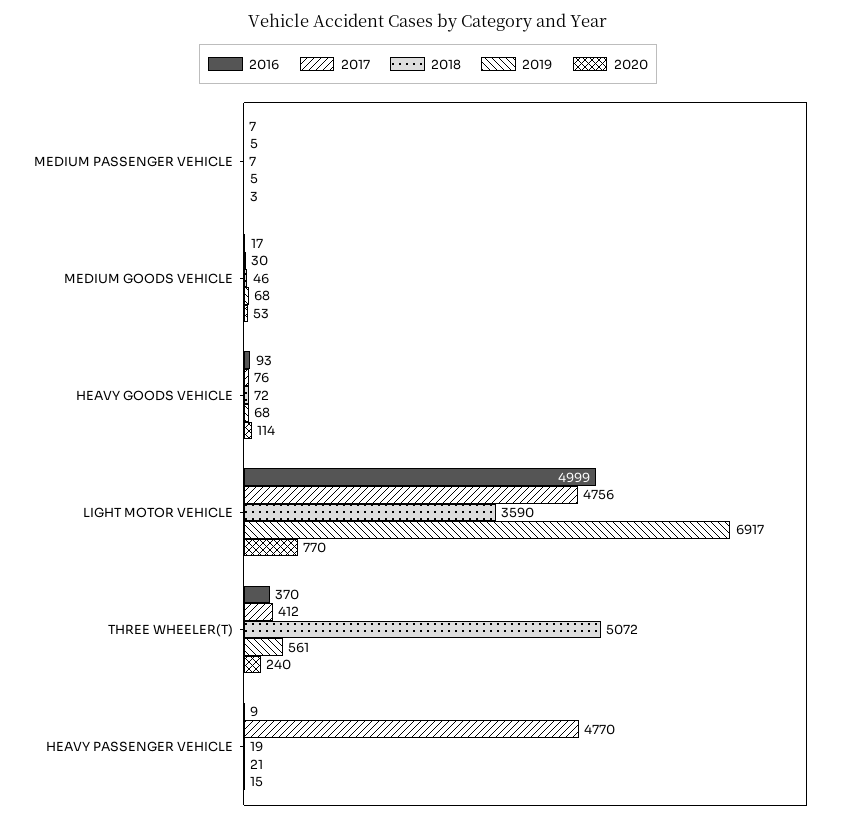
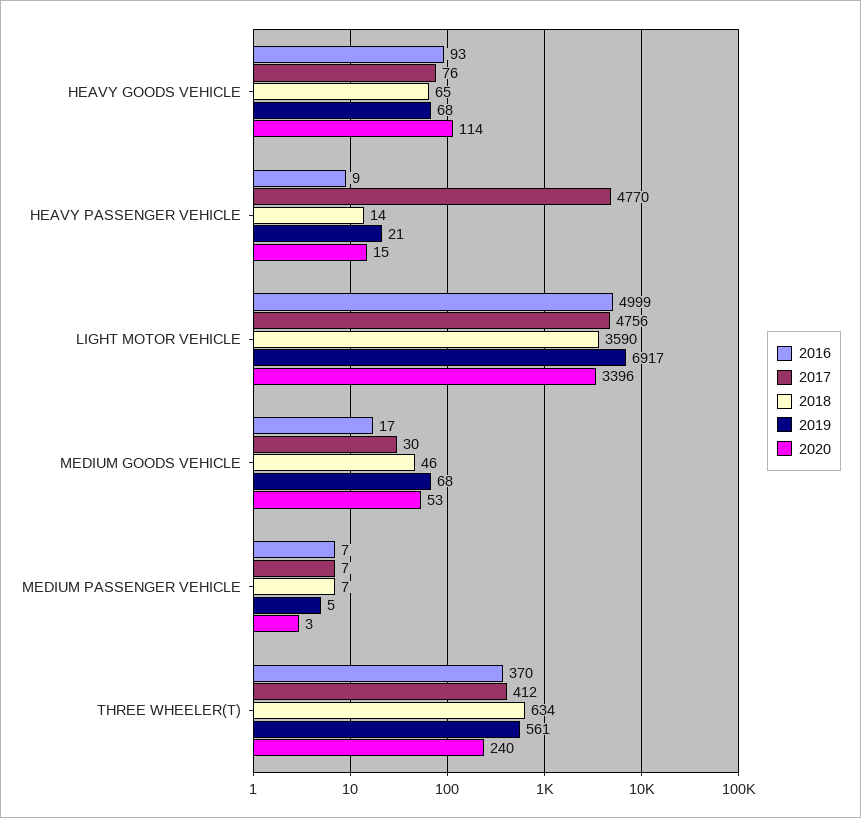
2017, MEDIUM PASSENGER VEHICLE: 5 -> 7
2018, HEAVY GOODS VEHICLE: 72 -> 65
2020, LIGHT MOTOR VEHICLE: 770 -> 3396
2018, THREE WHEELER(T): 5072 -> 634
2018, HEAVY PASSENGER VEHICLE: 19 -> 14

